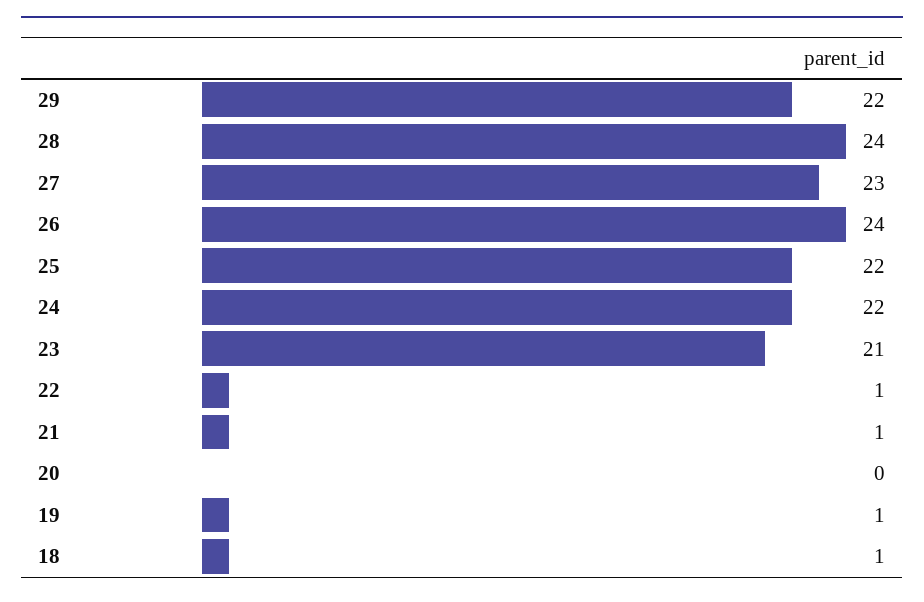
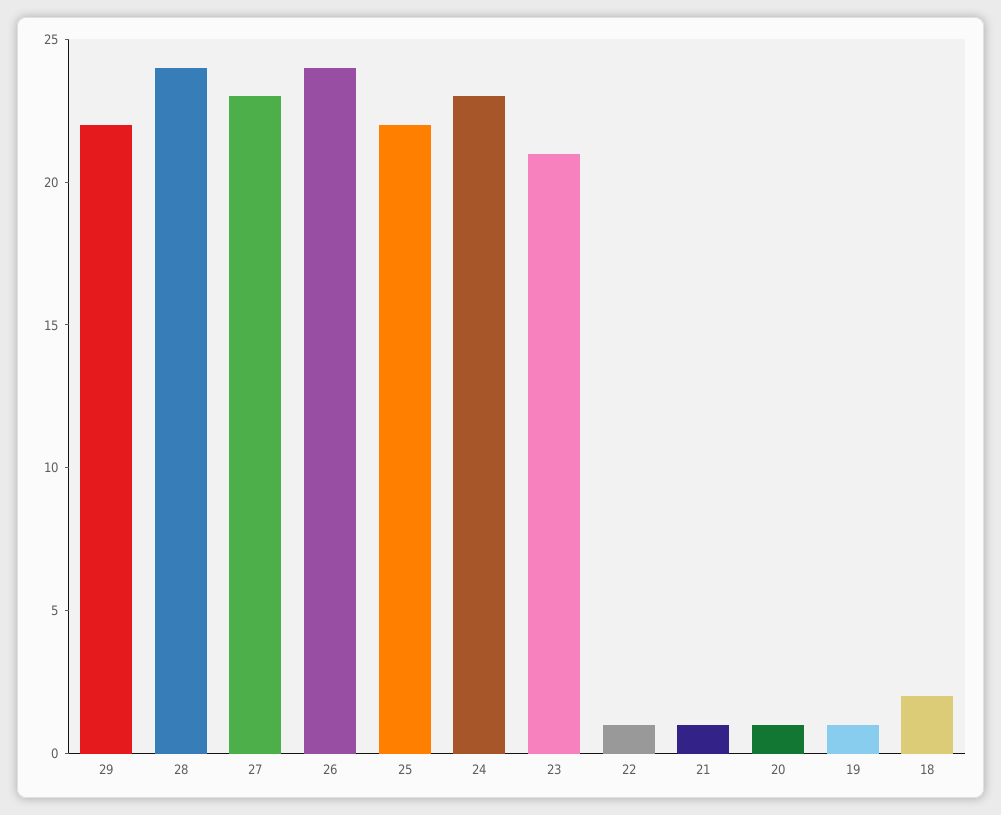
24: 22 -> 23
20: 0 -> 1
18: 1 -> 2

